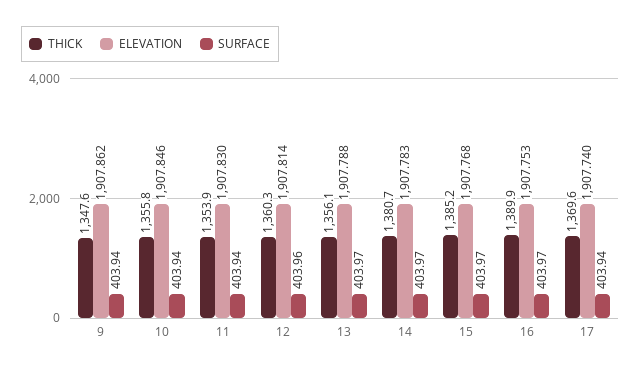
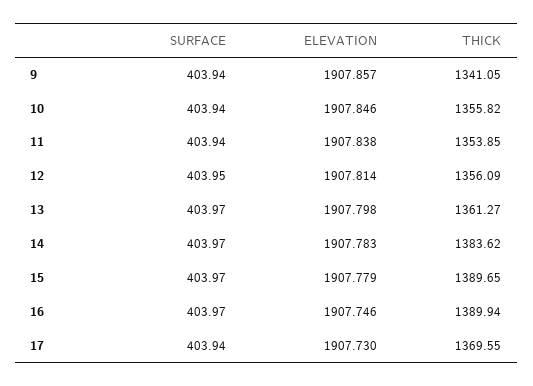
THICK, 9: 1347.6 -> 1341.05
ELEVATION, 9: 1907.862 -> 1907.857
ELEVATION, 11: 1907.83 -> 1907.838
THICK, 12: 1360.3 -> 1356.09
SURFACE, 12: 403.96 -> 403.95
THICK, 13: 1356.1 -> 1361.27
ELEVATION, 13: 1907.788 -> 1907.798
THICK, 14: 1380.7 -> 1383.62
THICK, 15: 1385.2 -> 1389.65
ELEVATION, 15: 1907.768 -> 1907.779
ELEVATION, 16: 1907.753 -> 1907.746
ELEVATION, 17: 1907.74 -> 1907.73

